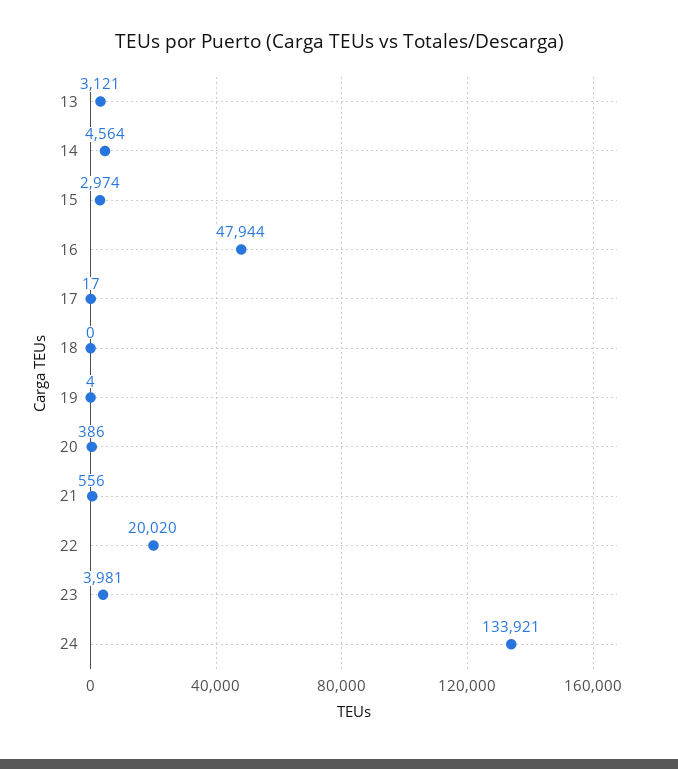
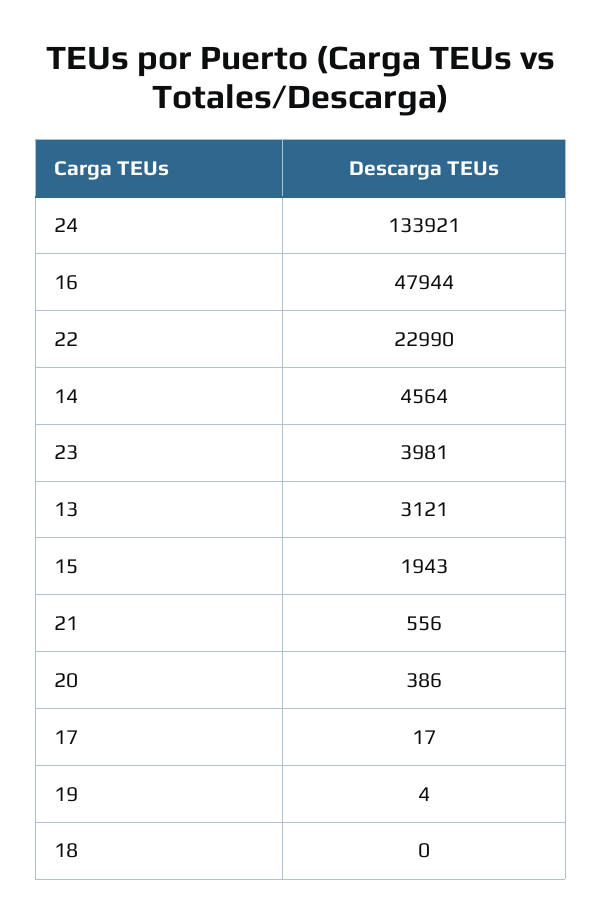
15: 2974 -> 1943
22: 20020 -> 22990

